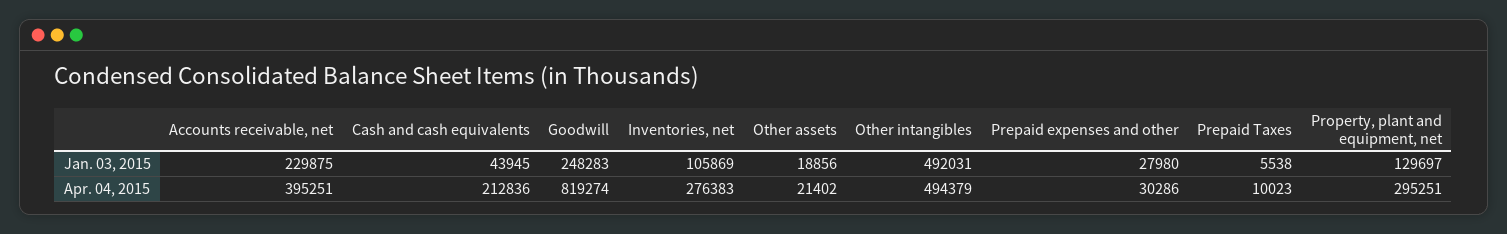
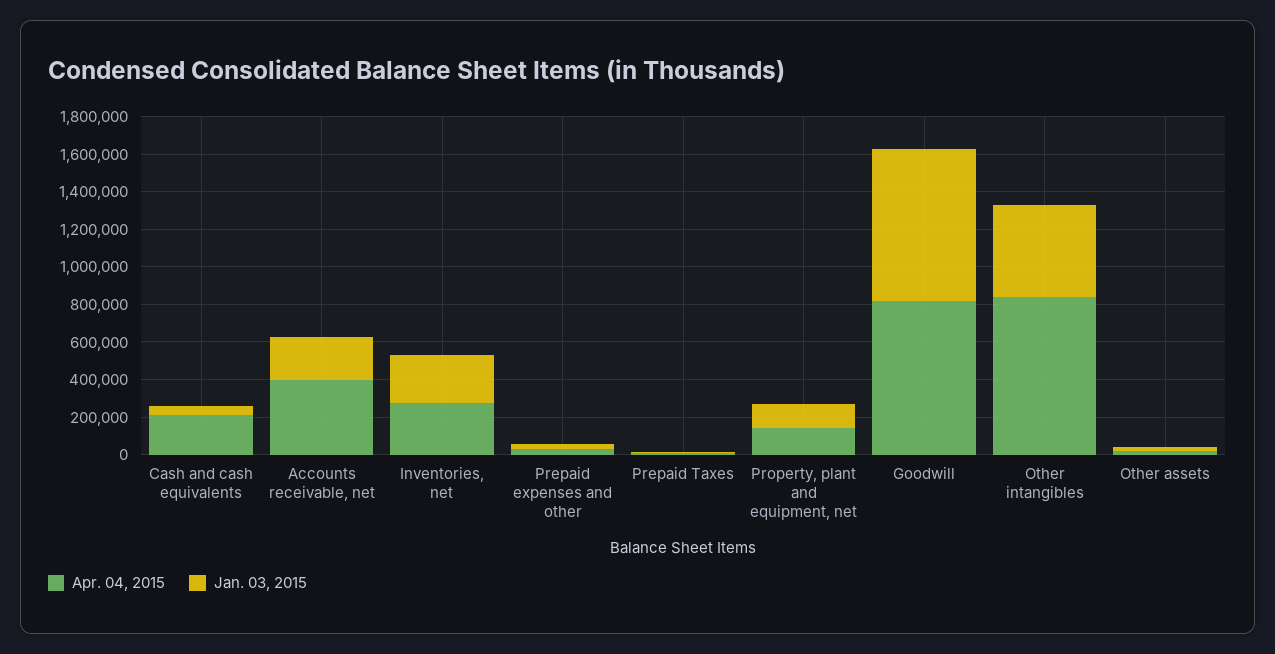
Jan. 03, 2015, Goodwill: 248283 -> 800000
Jan. 03, 2015, Inventories, net: 105869 -> 250000
Apr. 04, 2015, Other intangibles: 494379 -> 850000
Apr. 04, 2015, Property, plant and equipment, net: 295251 -> 150000

